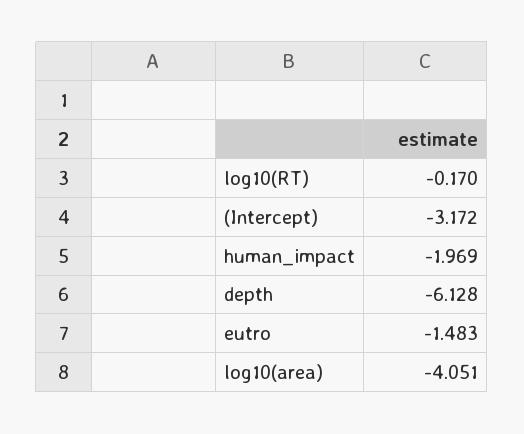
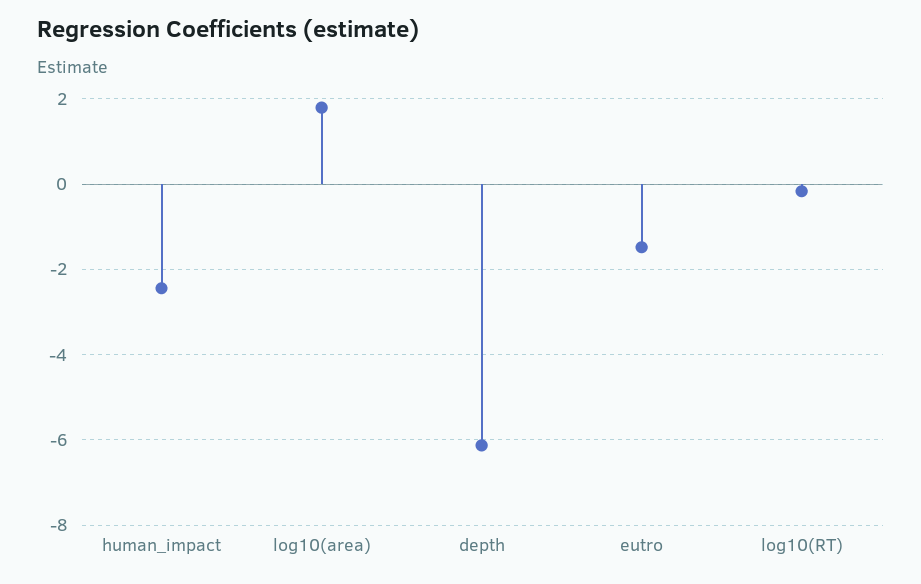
(Intercept): -3.172 -> none
human_impact: -1.969 -> -2.4
log10(area): -4.051 -> 1.8

